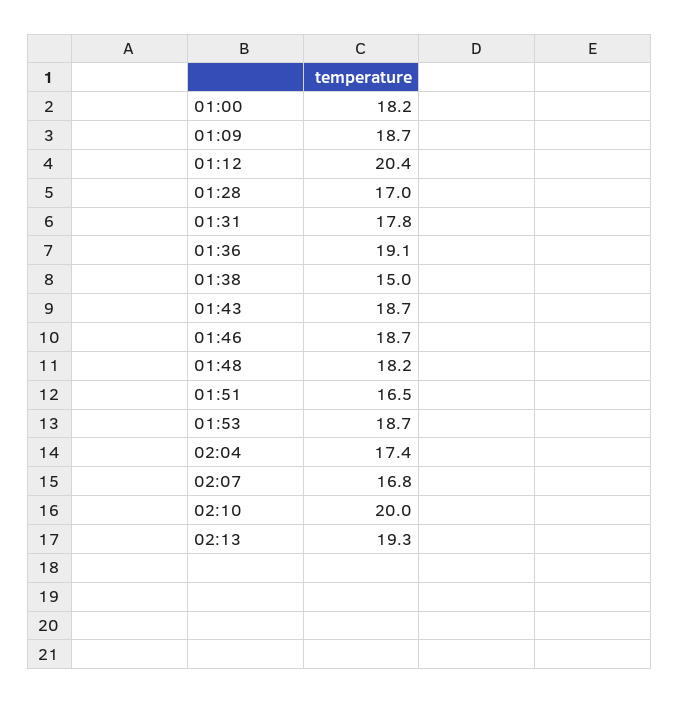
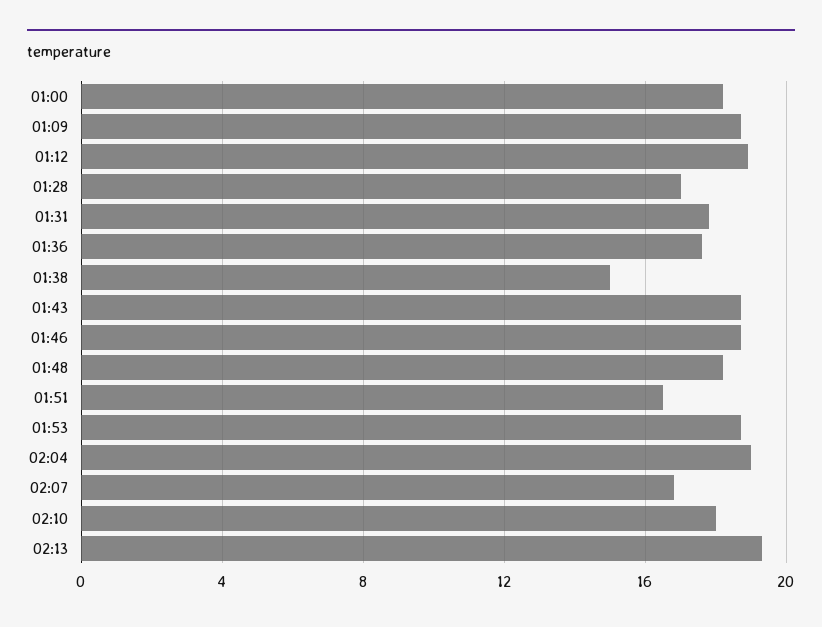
01:12: 20.4 -> 19
01:36: 19.1 -> 17.5
02:04: 17.4 -> 19
02:10: 20 -> 18

